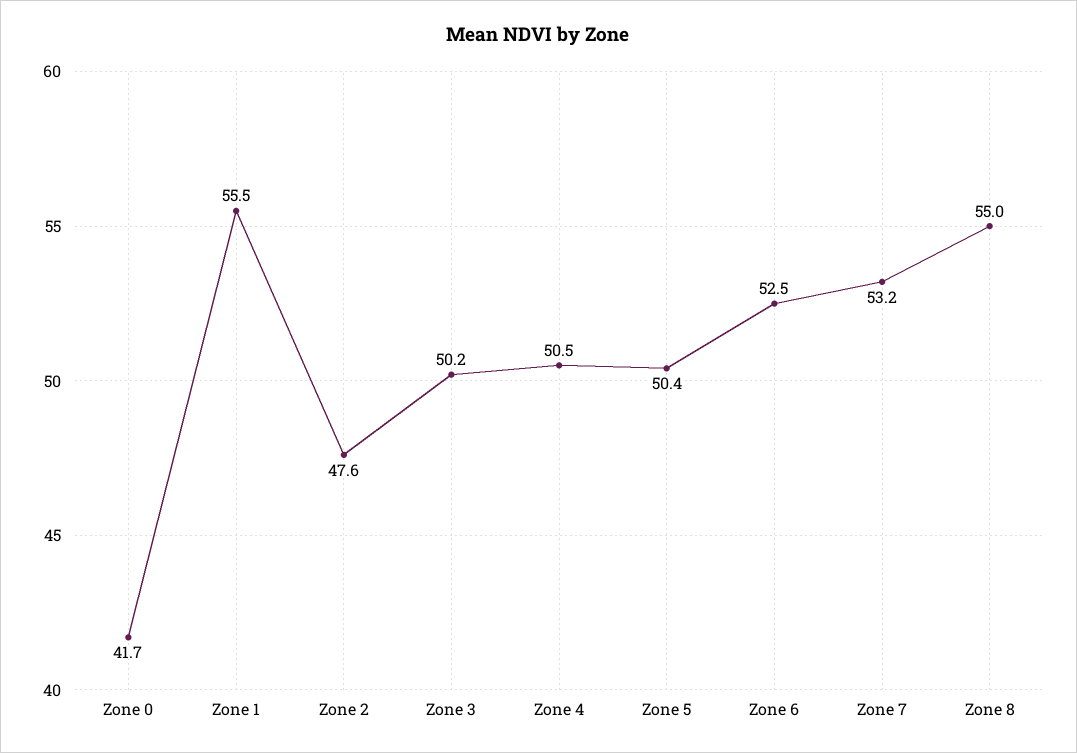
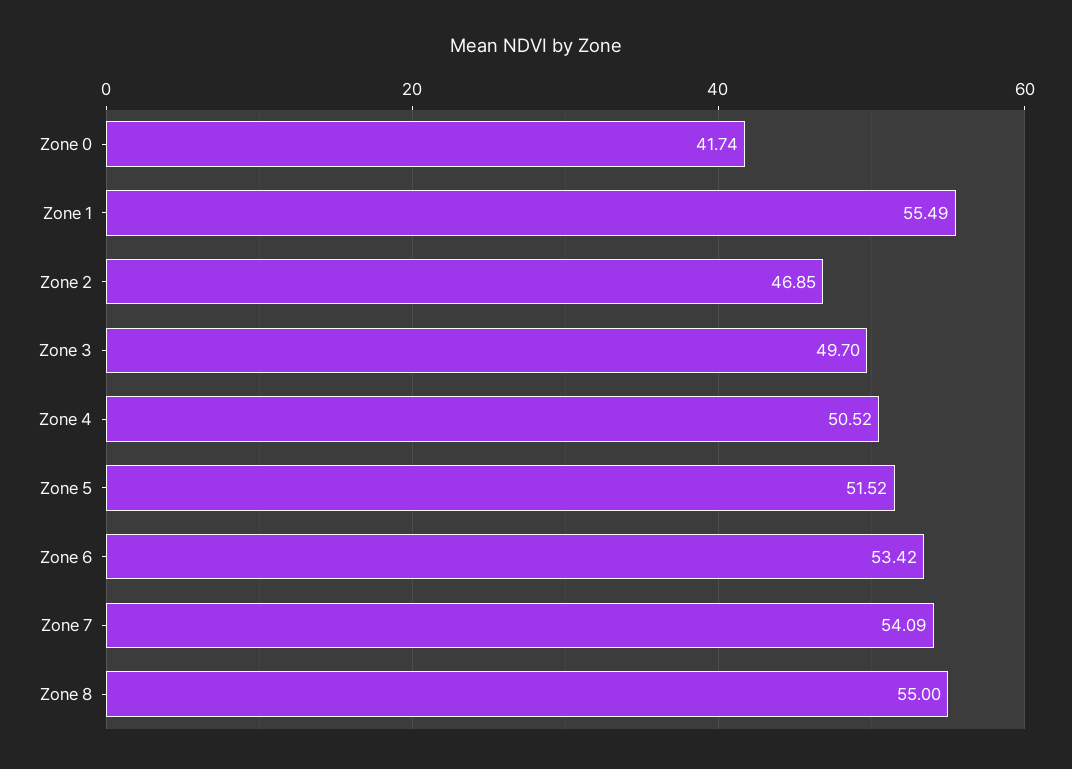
Zone 2: 47.6 -> 46.85
Zone 3: 50.2 -> 49.7
Zone 5: 50.4 -> 51.52
Zone 6: 52.5 -> 53.42
Zone 7: 53.2 -> 54.09

